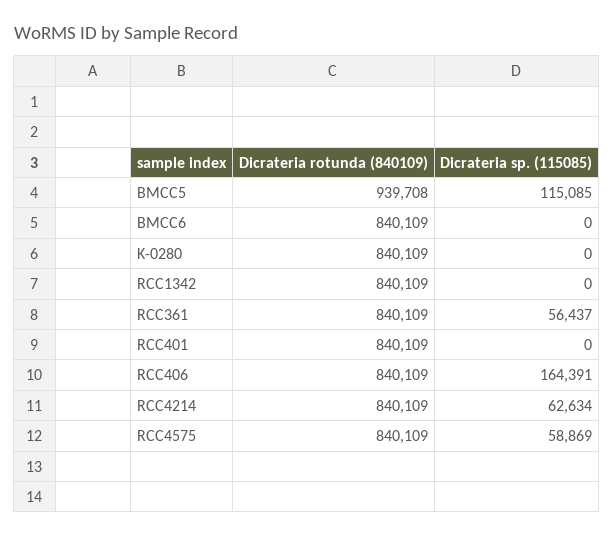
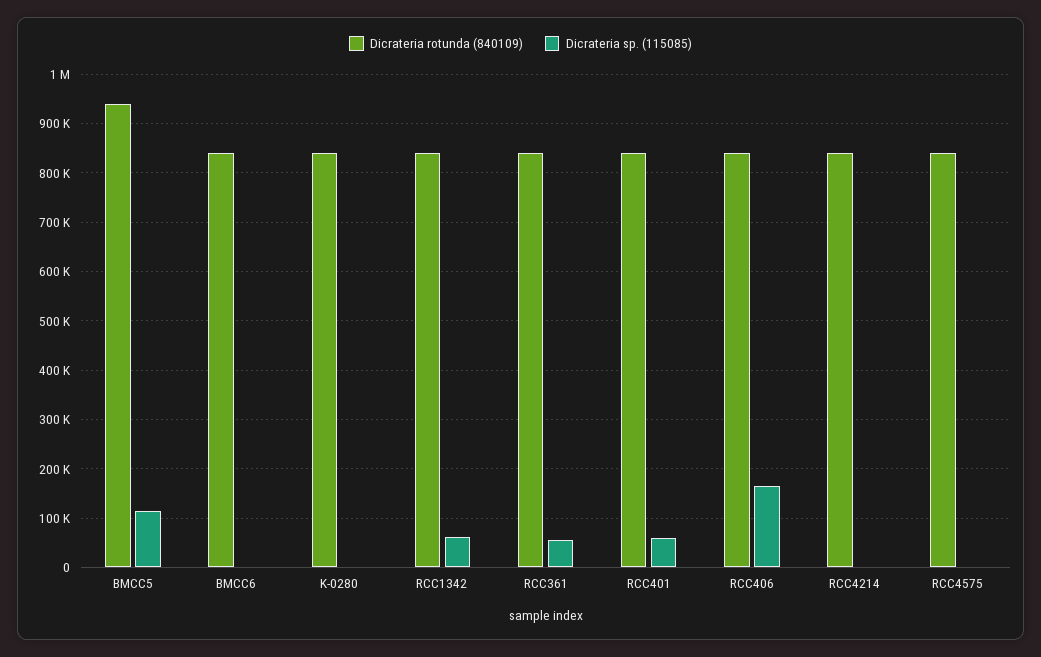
Dicrateria sp. (115085), RCC1342: 0 -> 60000
Dicrateria sp. (115085), RCC401: 0 -> 60000
Dicrateria sp. (115085), RCC4214: 62634 -> 0
Dicrateria sp. (115085), RCC4575: 58869 -> 0

